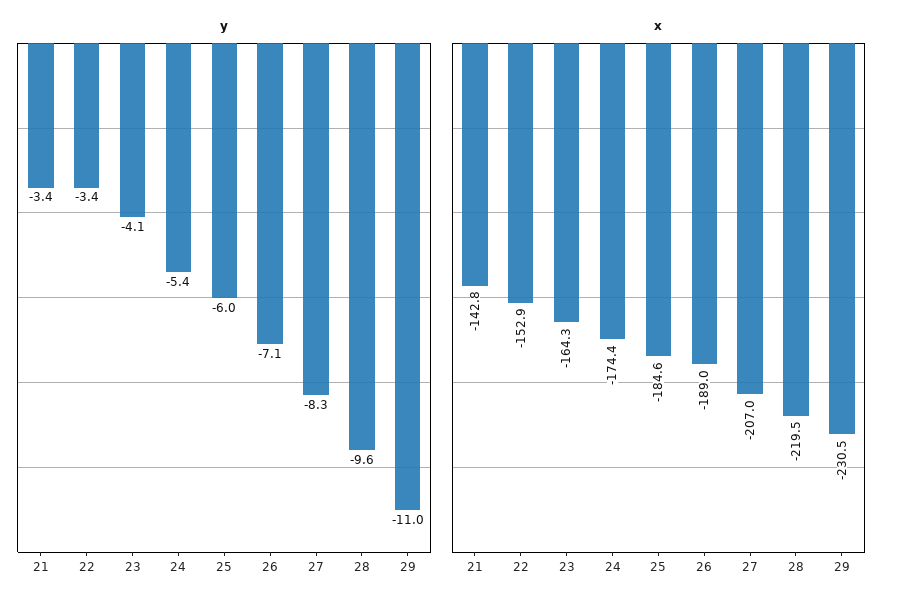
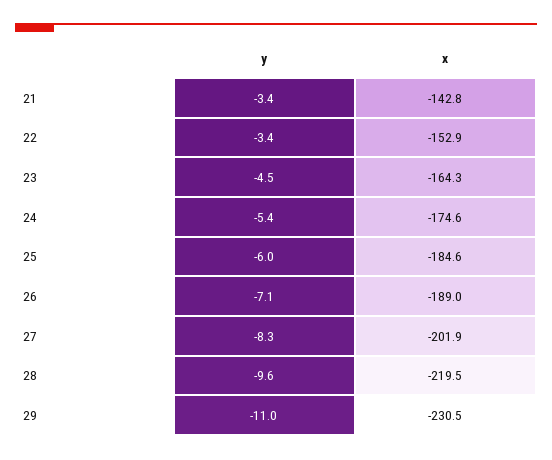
y, 23: -4.1 -> -4.5
x, 24: -174.4 -> -174.6
x, 27: -207 -> -201.9

